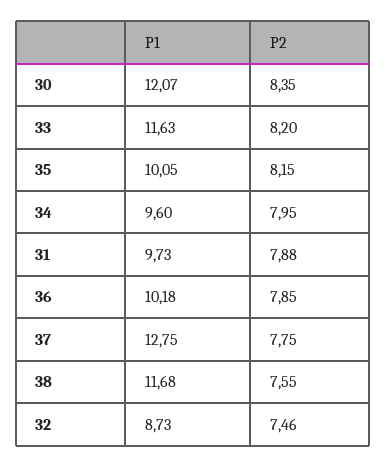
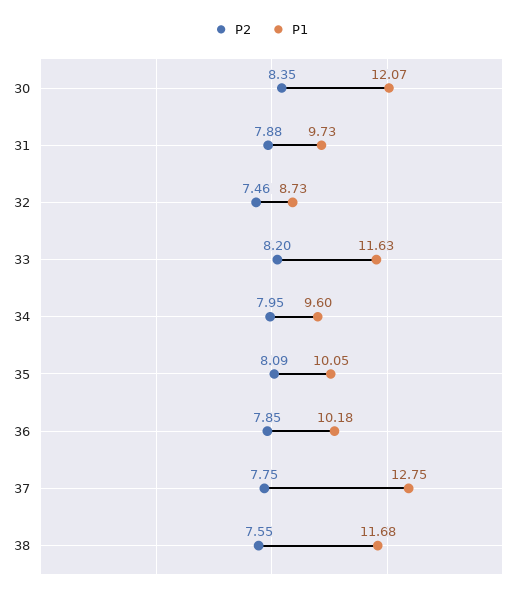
P2, 35: 8.15 -> 8.09

